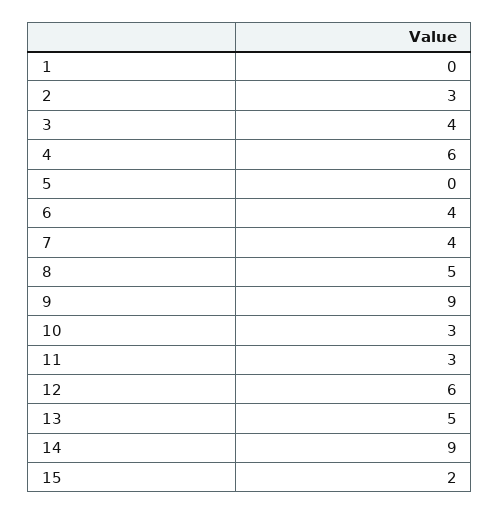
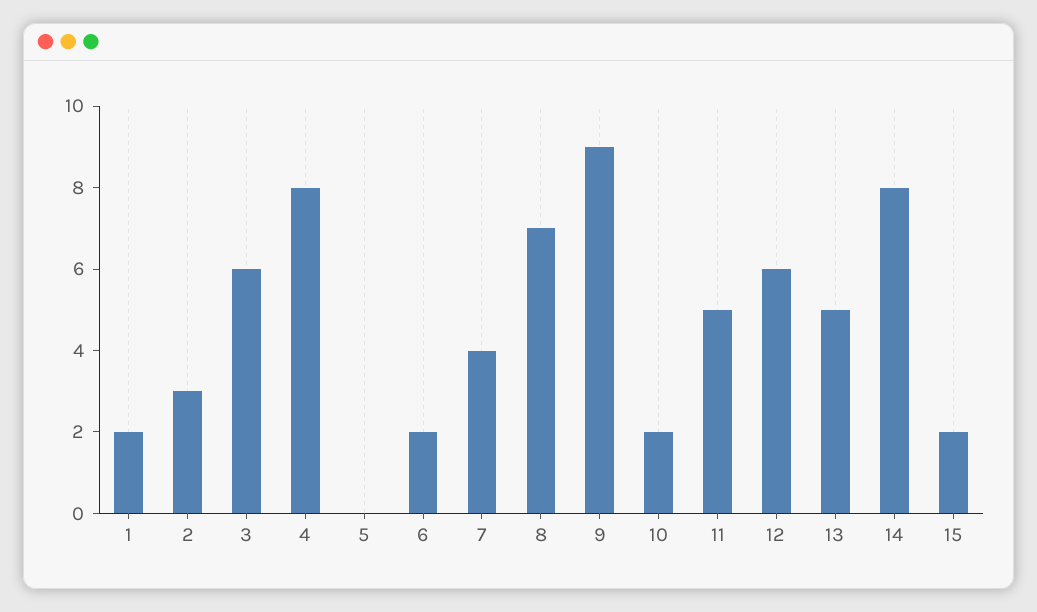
1: 0 -> 2
3: 4 -> 6
4: 6 -> 8
6: 4 -> 2
8: 5 -> 7
10: 3 -> 2
11: 3 -> 5
14: 9 -> 8

